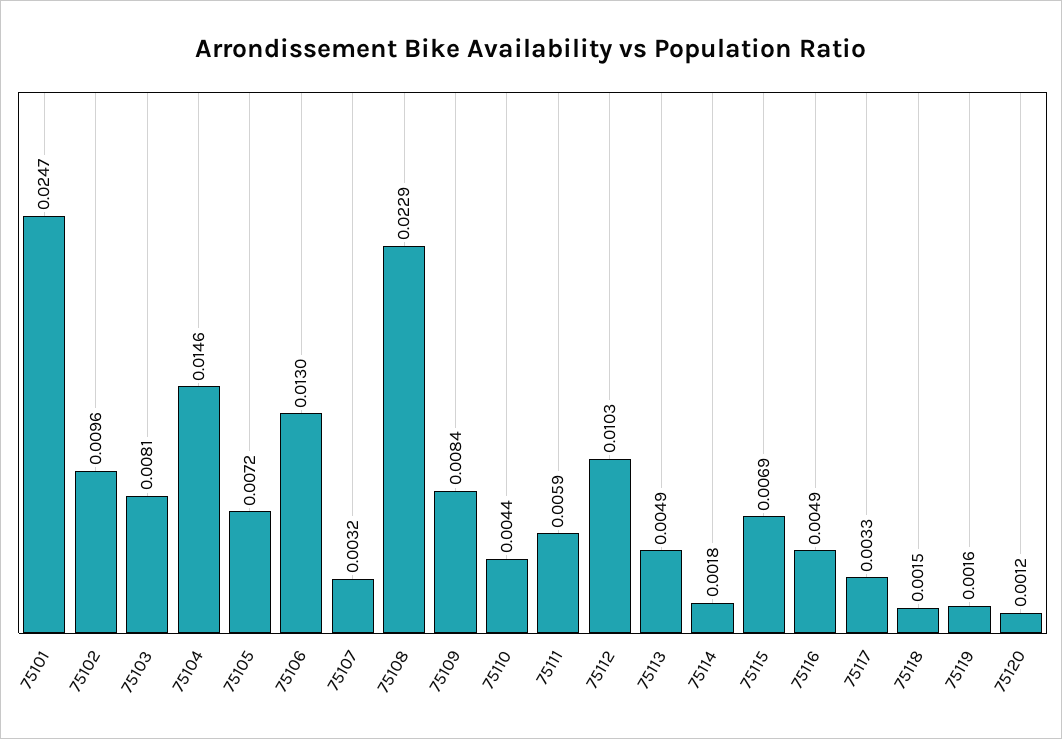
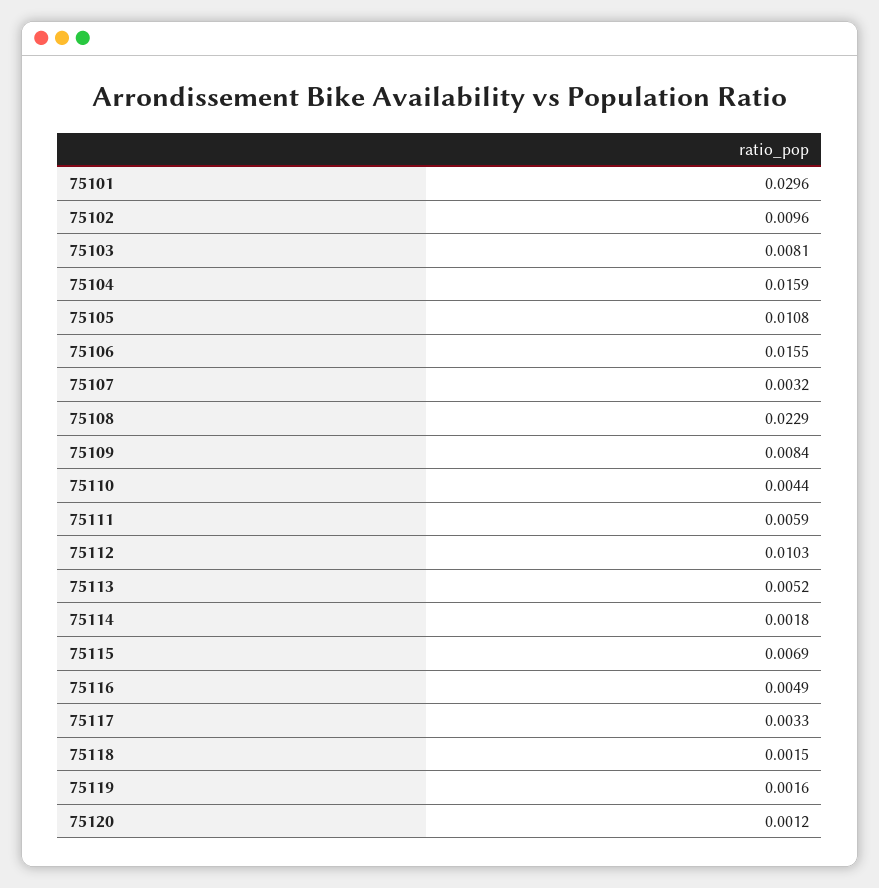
75101: 0.0247 -> 0.0296
75104: 0.0146 -> 0.0159
75105: 0.0072 -> 0.0108
75106: 0.013 -> 0.0155
75113: 0.0049 -> 0.0052

